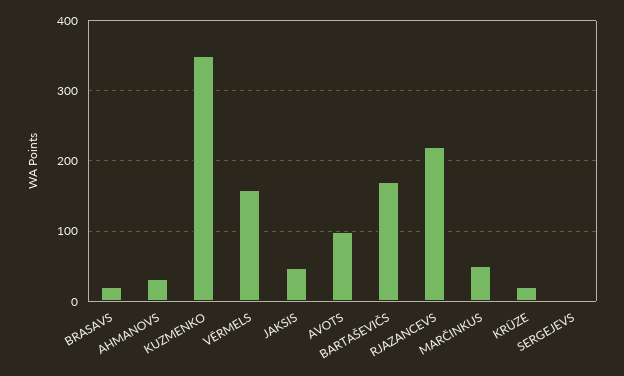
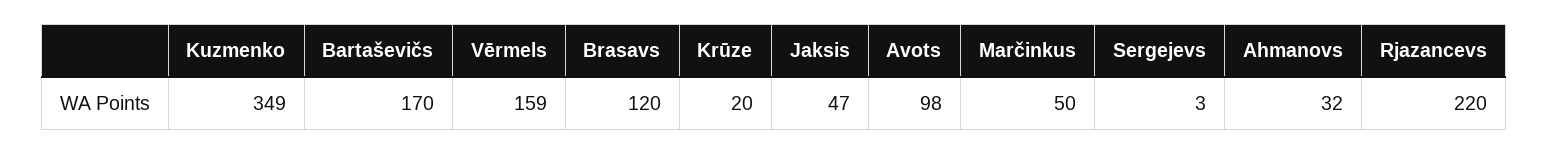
BRASAVS: 20 -> 120

